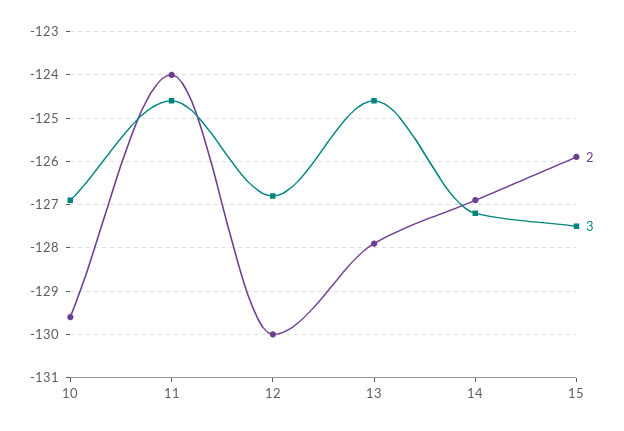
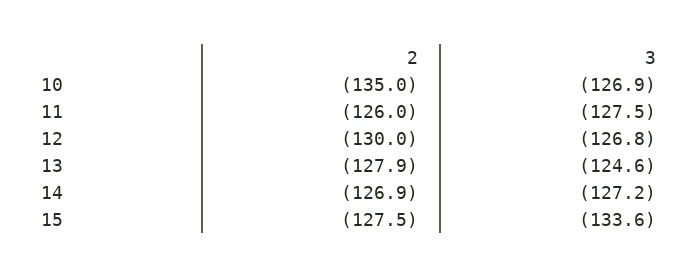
2, 10: -129.5 -> -135
2, 11: -124 -> -126
3, 11: -124.5 -> -127.5
2, 15: -126 -> -127.5
3, 15: -127.5 -> -133.6

